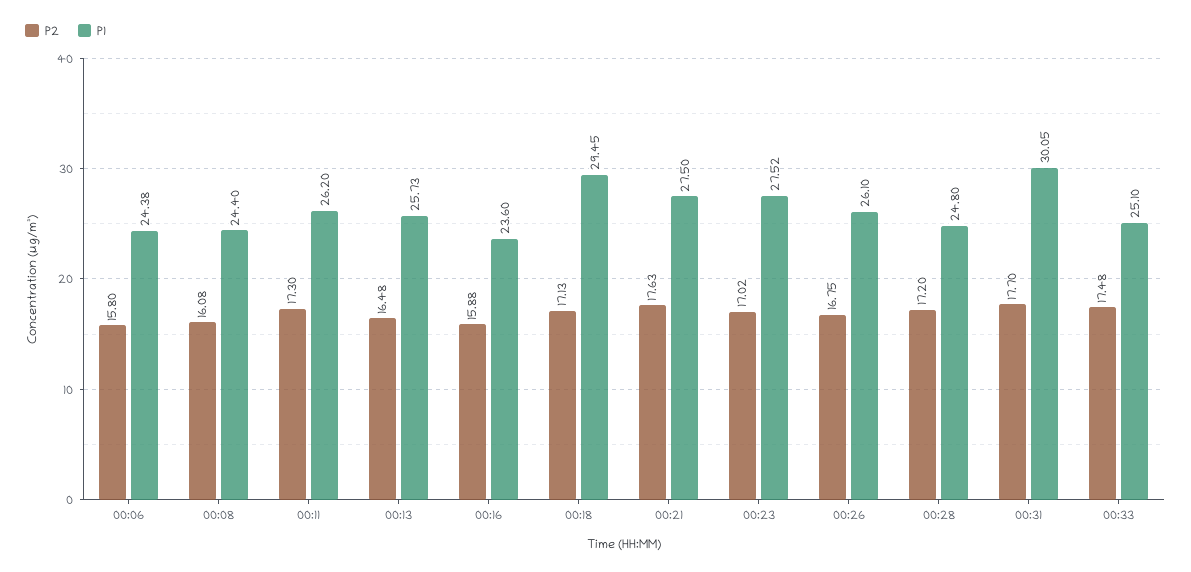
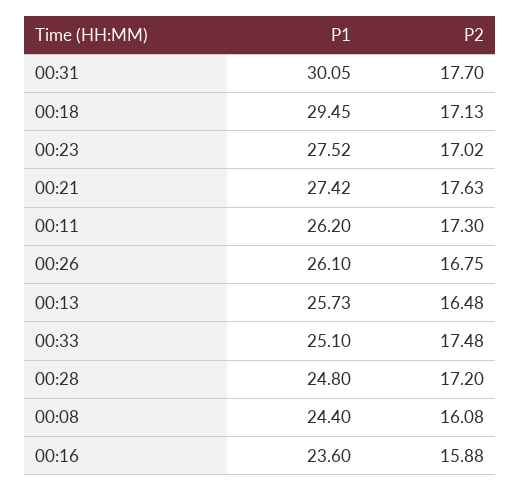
P2, 00:06: 15.8 -> none
P1, 00:06: 24.38 -> none
P1, 00:21: 27.5 -> 27.42

